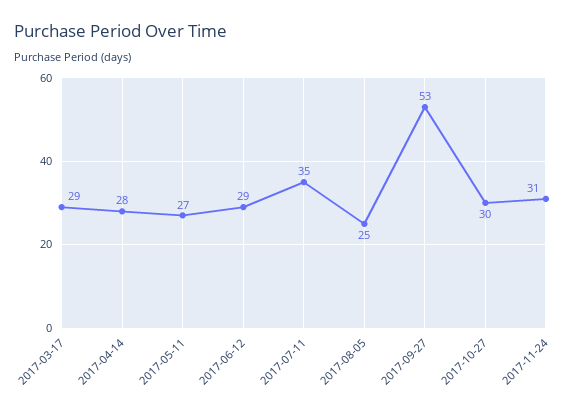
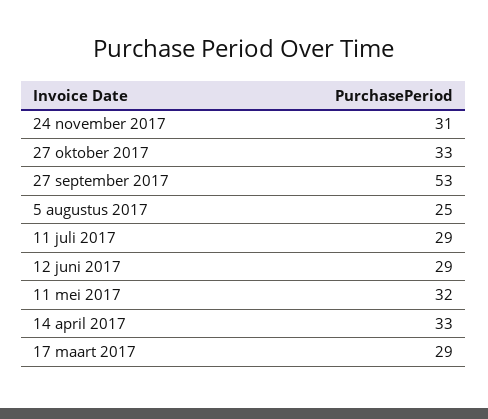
2017-04-14: 28 -> 33
2017-05-11: 27 -> 32
2017-07-11: 35 -> 29
2017-10-27: 30 -> 33

